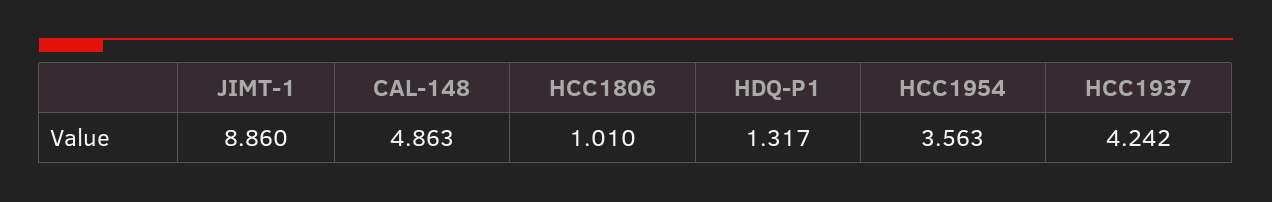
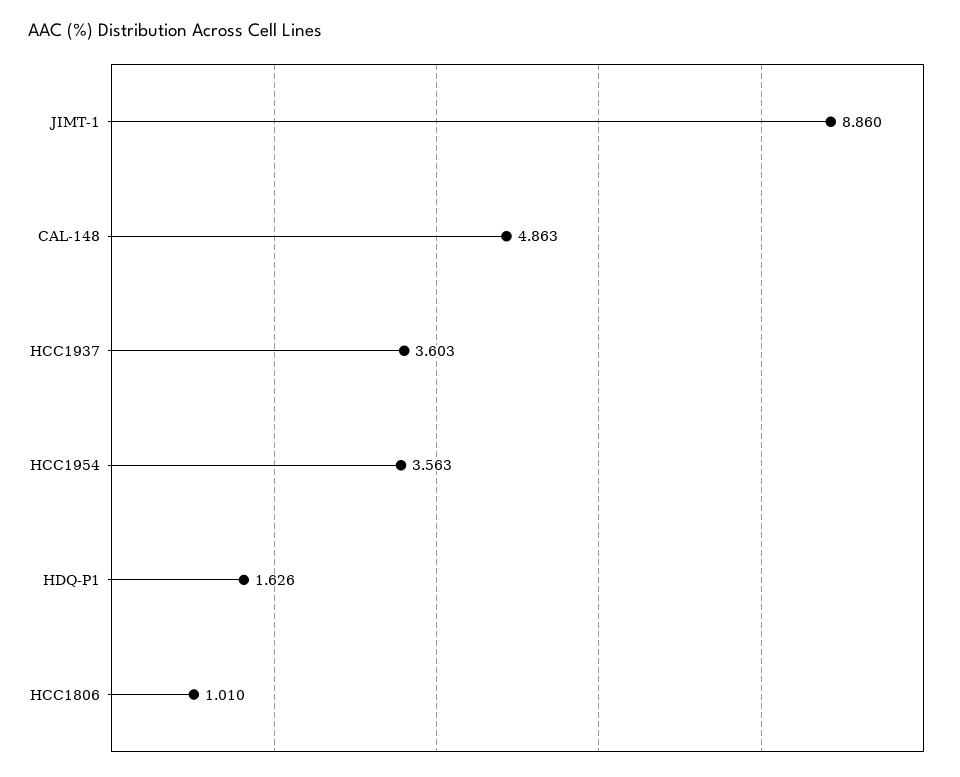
HDQ-P1: 1.317 -> 1.626
HCC1937: 4.242 -> 3.603

